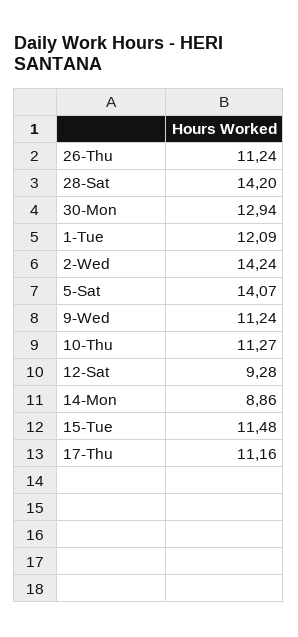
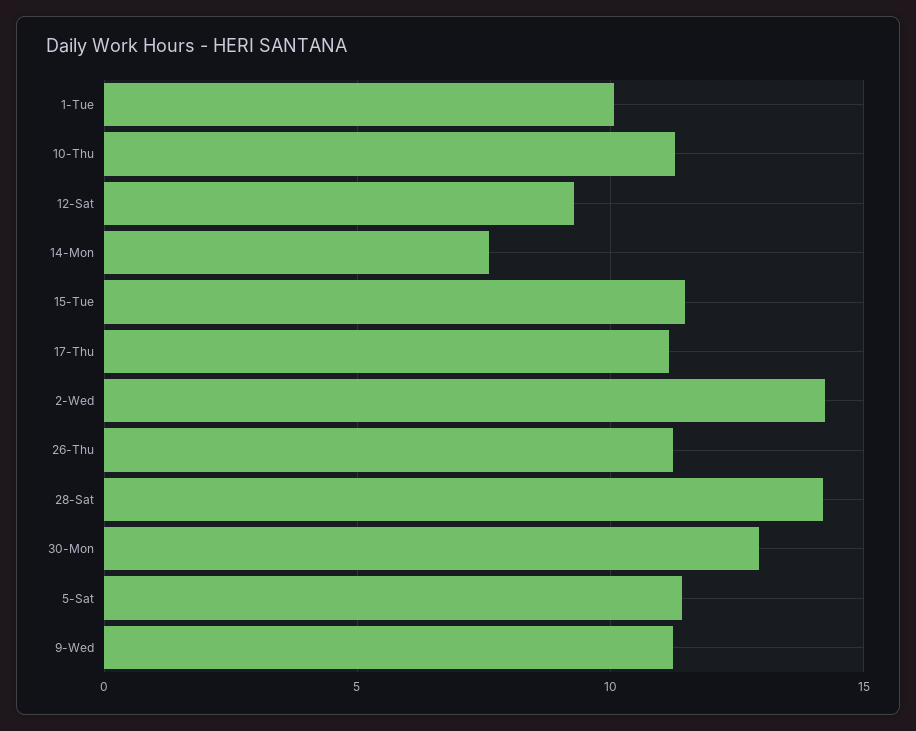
1-Tue: 12.09 -> 10
5-Sat: 14.07 -> 11.5
14-Mon: 8.86 -> 7.5

